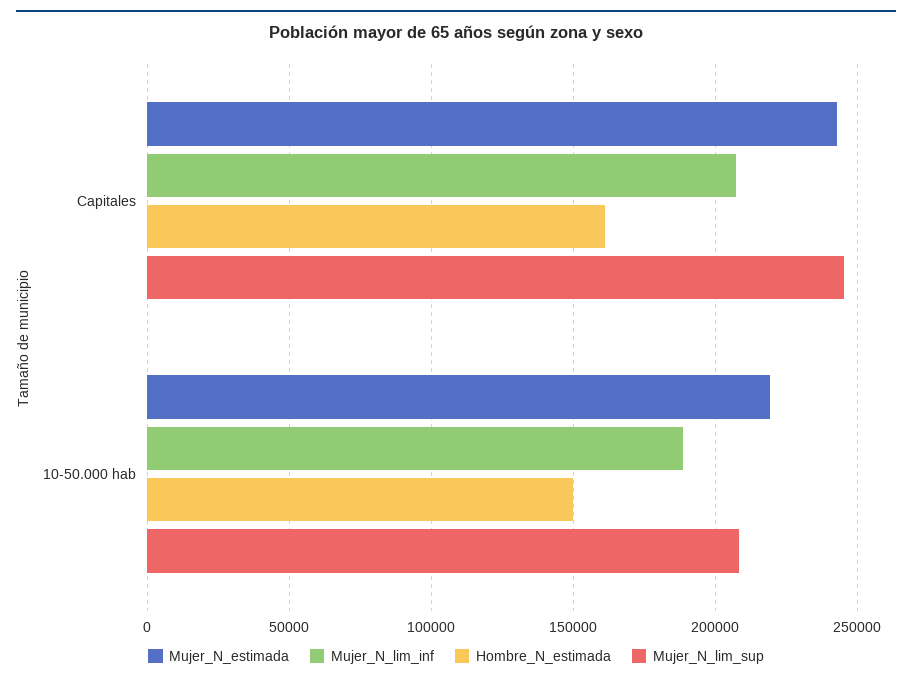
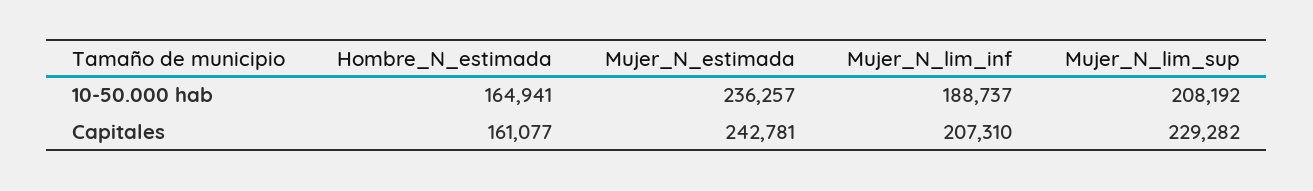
Mujer_N_lim_sup, Capitales: 245000 -> 229282
Mujer_N_estimada, 10-50.000 hab: 220000 -> 236257
Hombre_N_estimada, 10-50.000 hab: 150000 -> 164941

